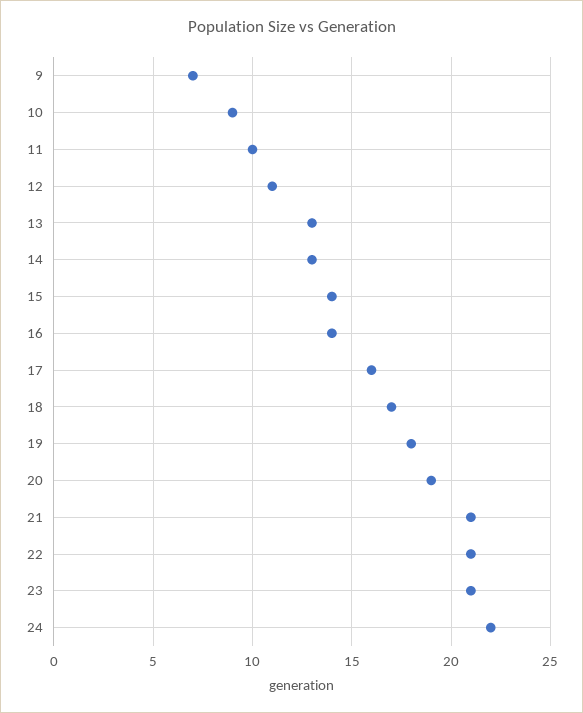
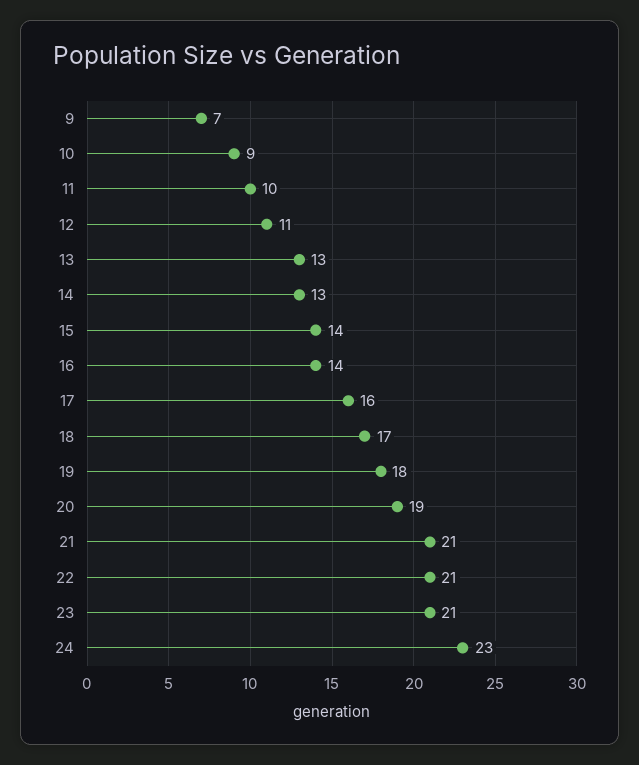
24: 22 -> 23

